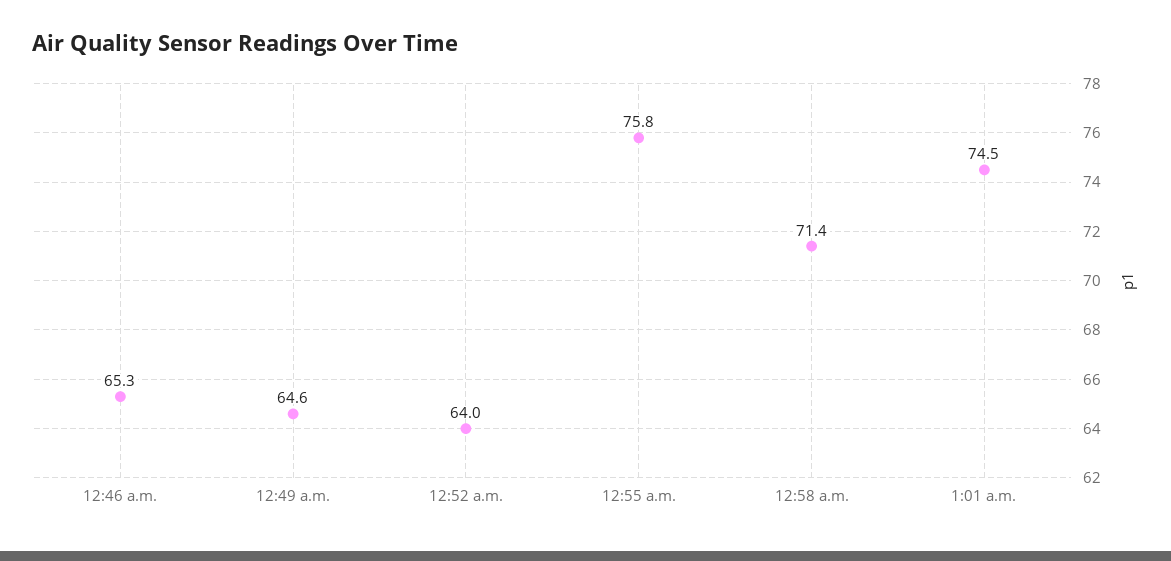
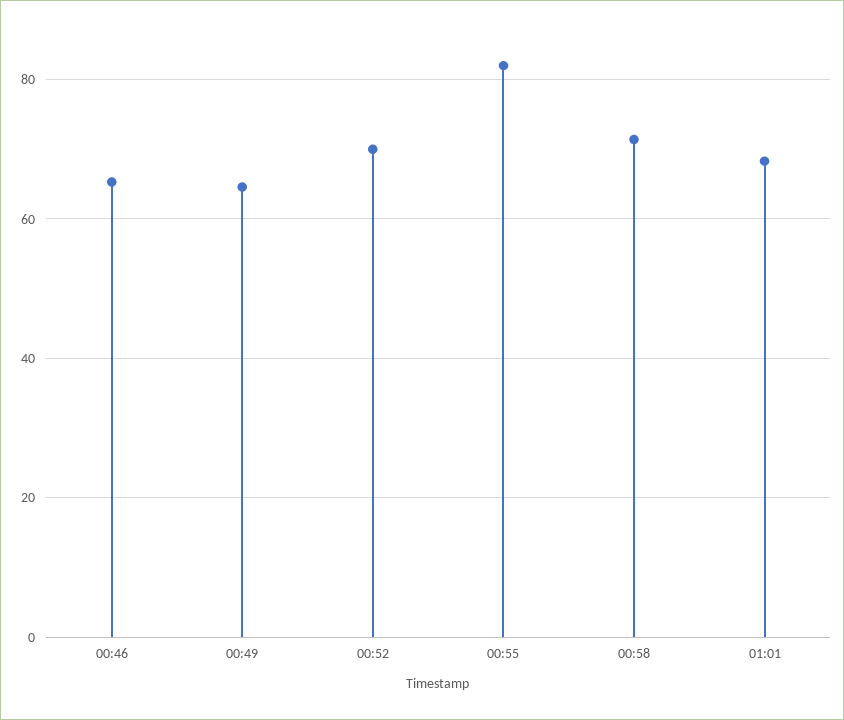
12:52 a.m.: 64 -> 70
12:55 a.m.: 75.8 -> 82
1:01 a.m.: 74.5 -> 68

